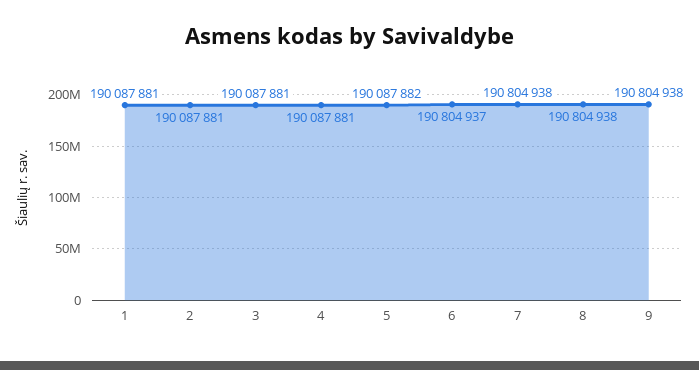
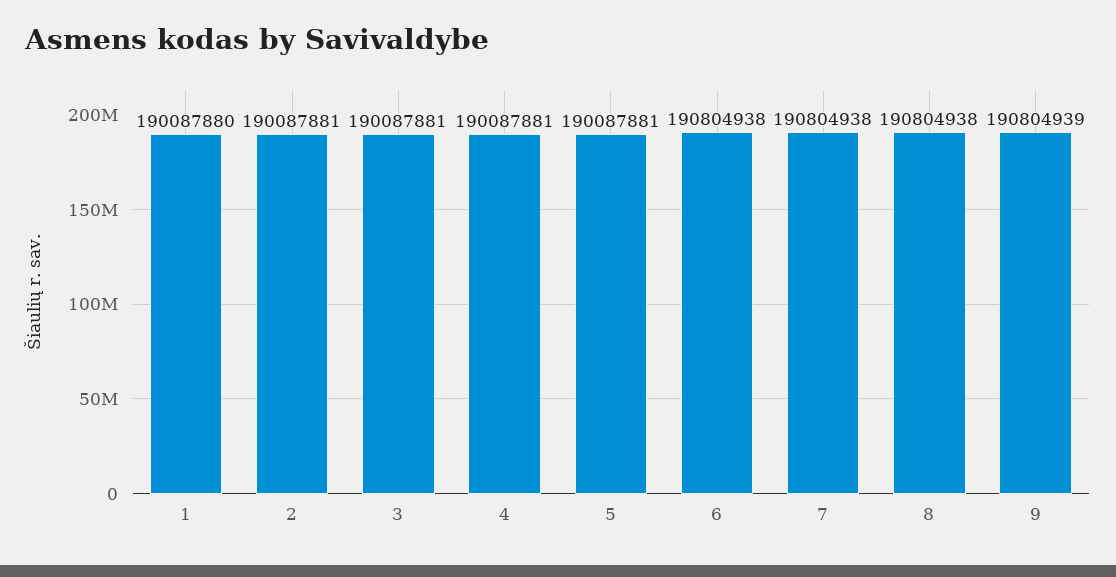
1: 190087881 -> 190087880
5: 190087882 -> 190087881
6: 190804937 -> 190804938
9: 190804938 -> 190804939

